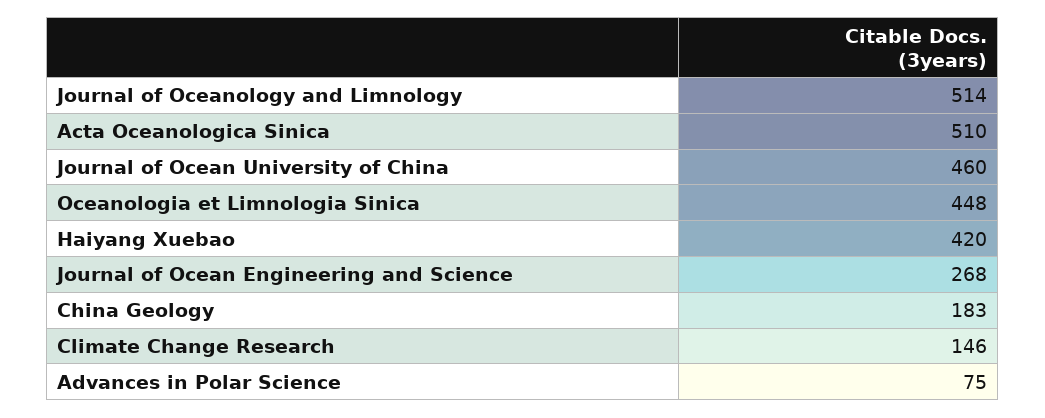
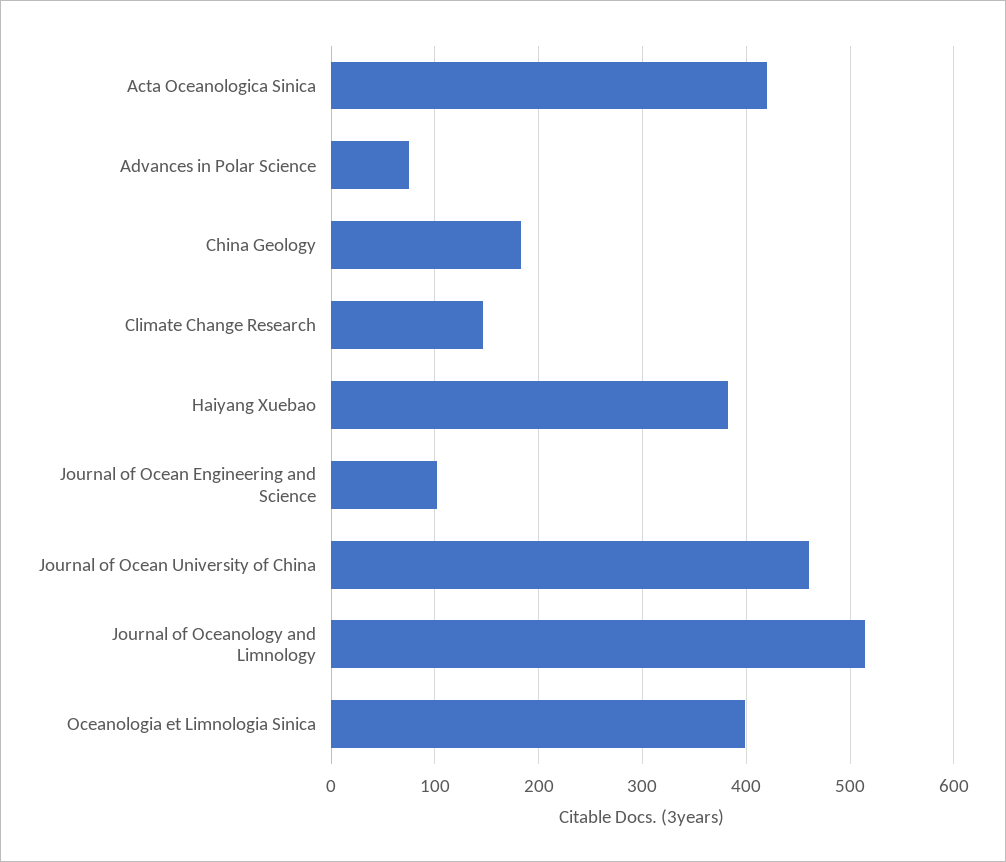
Acta Oceanologica Sinica: 510 -> 420
Oceanologia et Limnologia Sinica: 448 -> 400
Haiyang Xuebao: 420 -> 380
Journal of Ocean Engineering and Science: 268 -> 100

